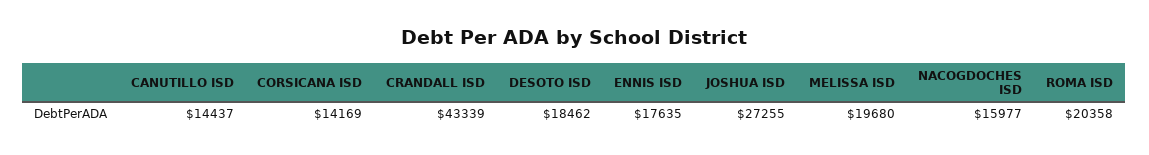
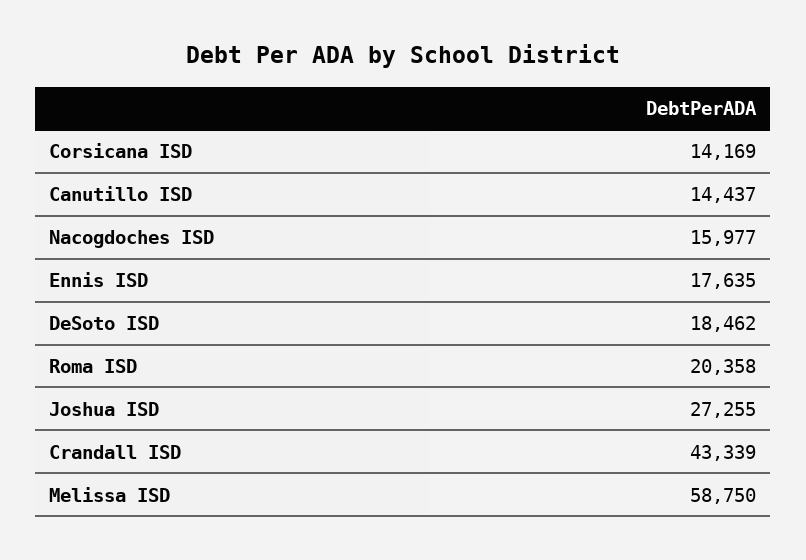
MELISSA ISD: 19680 -> 58750

